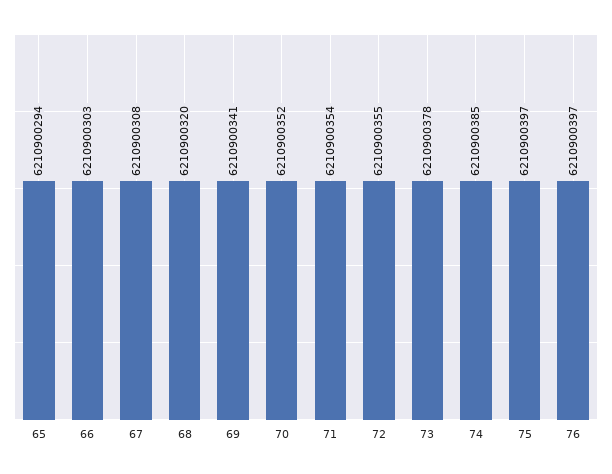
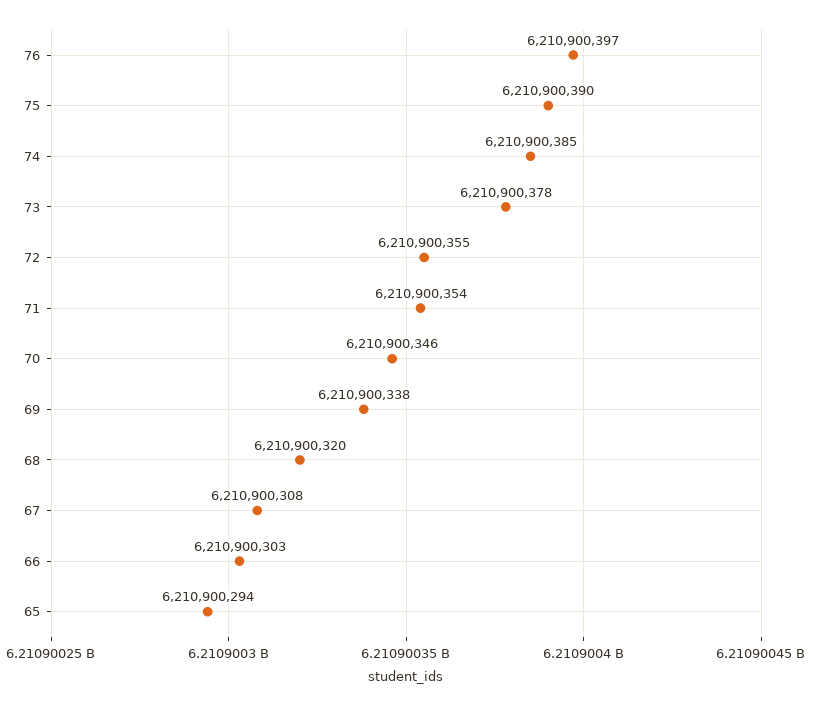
69: 6210900341 -> 6210900338
70: 6210900352 -> 6210900346
75: 6210900397 -> 6210900390

